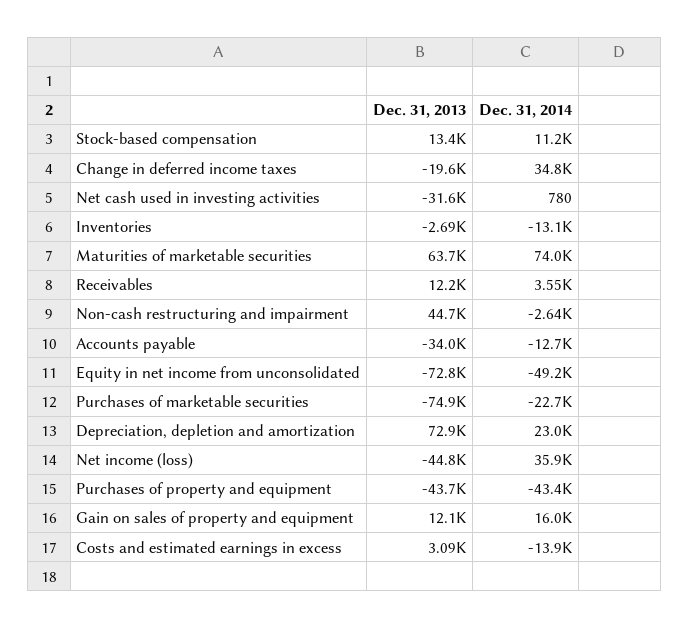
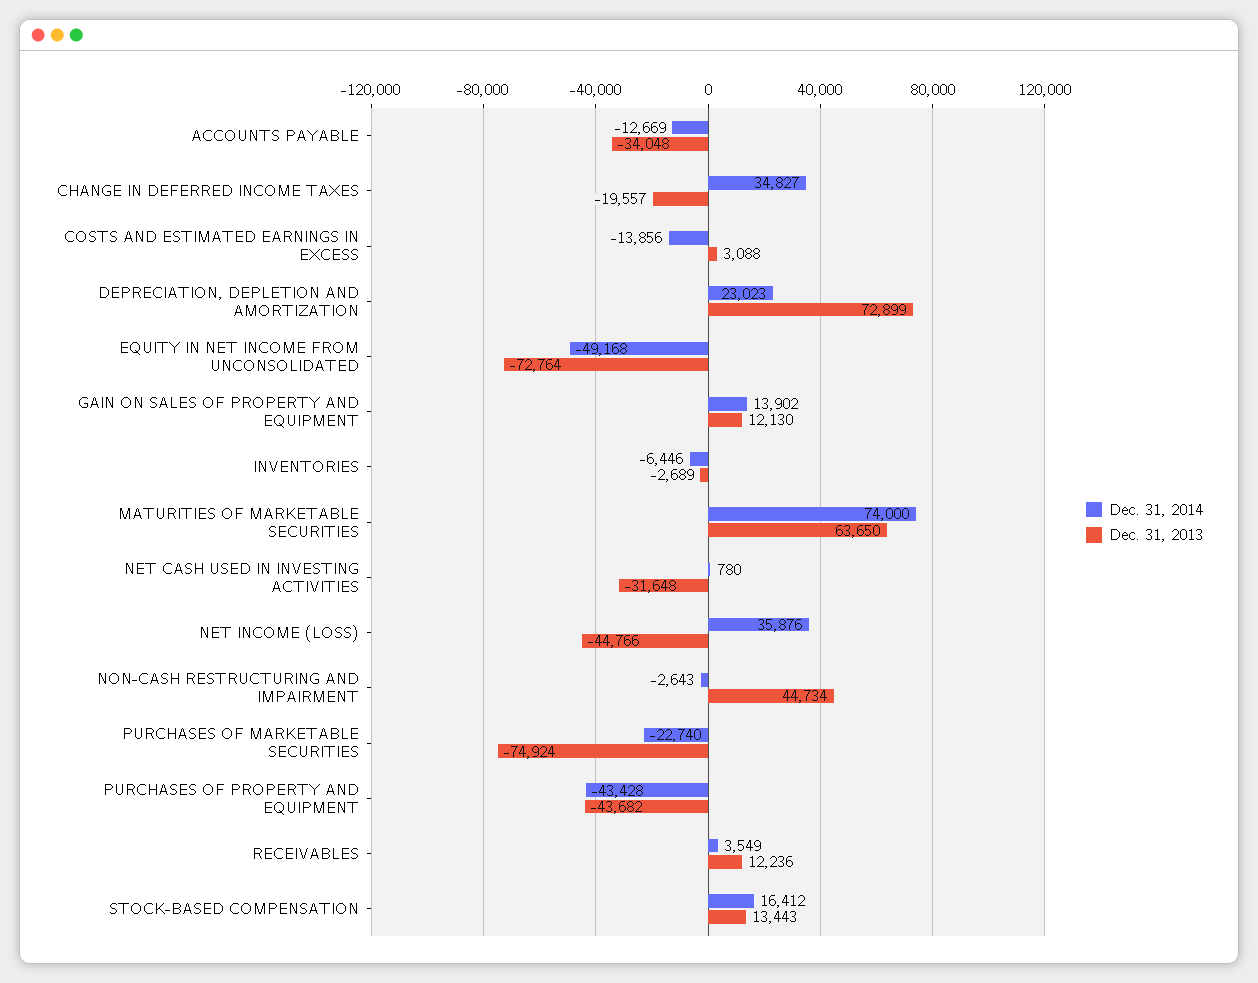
Dec. 31, 2014, Stock-based compensation: 11200 -> 16412
Dec. 31, 2014, Inventories: -13100 -> -6446
Dec. 31, 2014, Gain on sales of property and equipment: 16000 -> 13902

